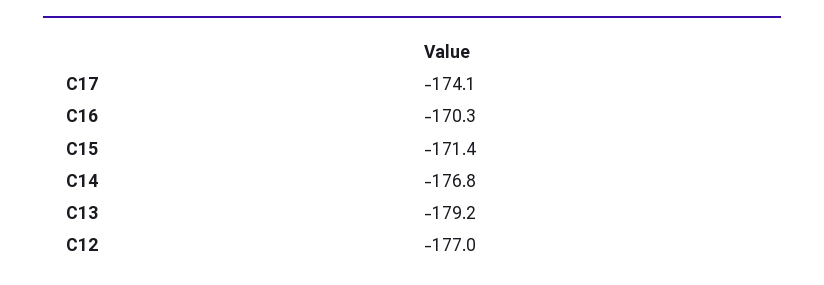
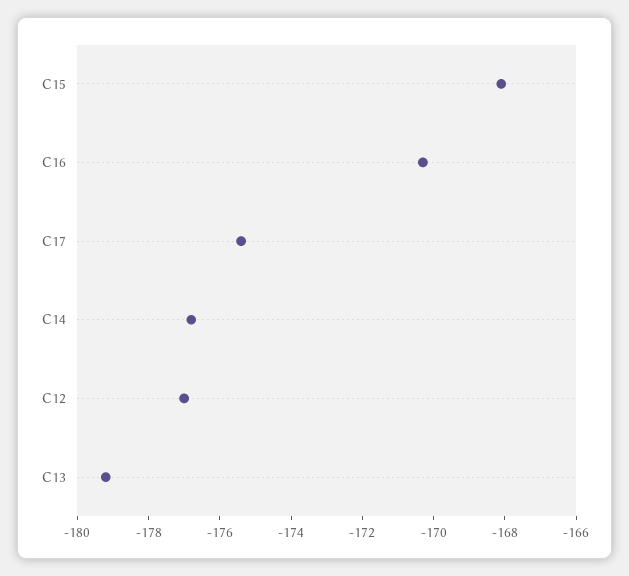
C17: -174.1 -> -175.5
C15: -171.4 -> -168

